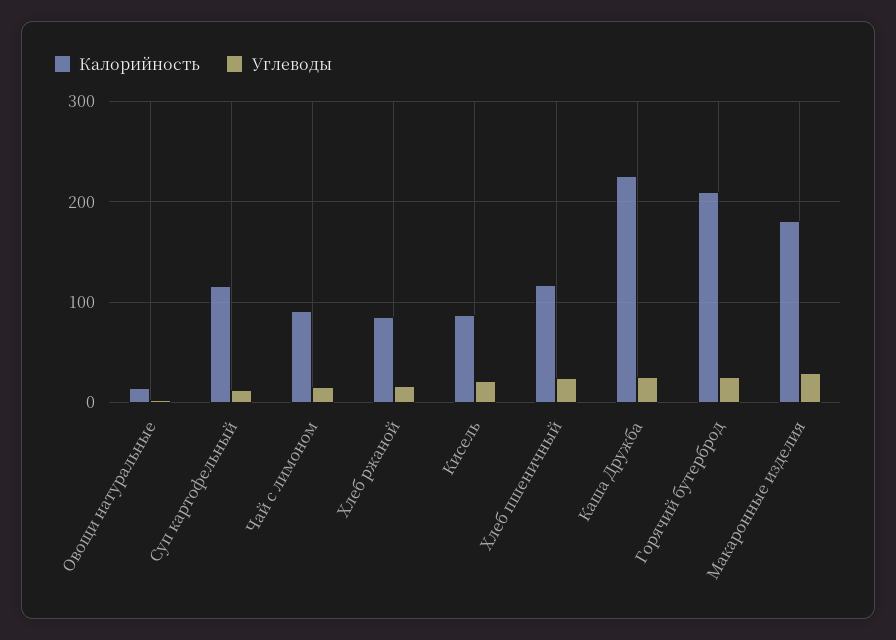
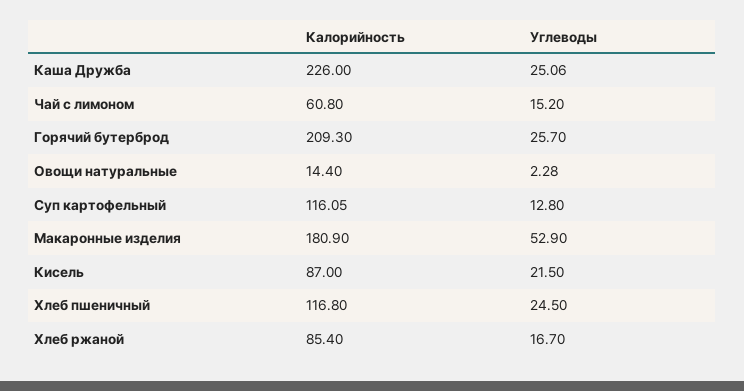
Калорийность, Чай с лимоном: 90 -> 60.8
Углеводы, Макаронные изделия: 30 -> 52.9

